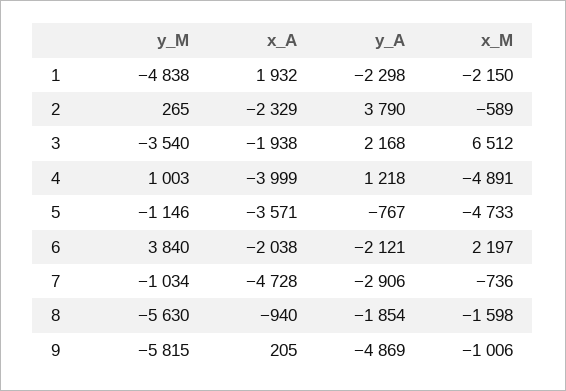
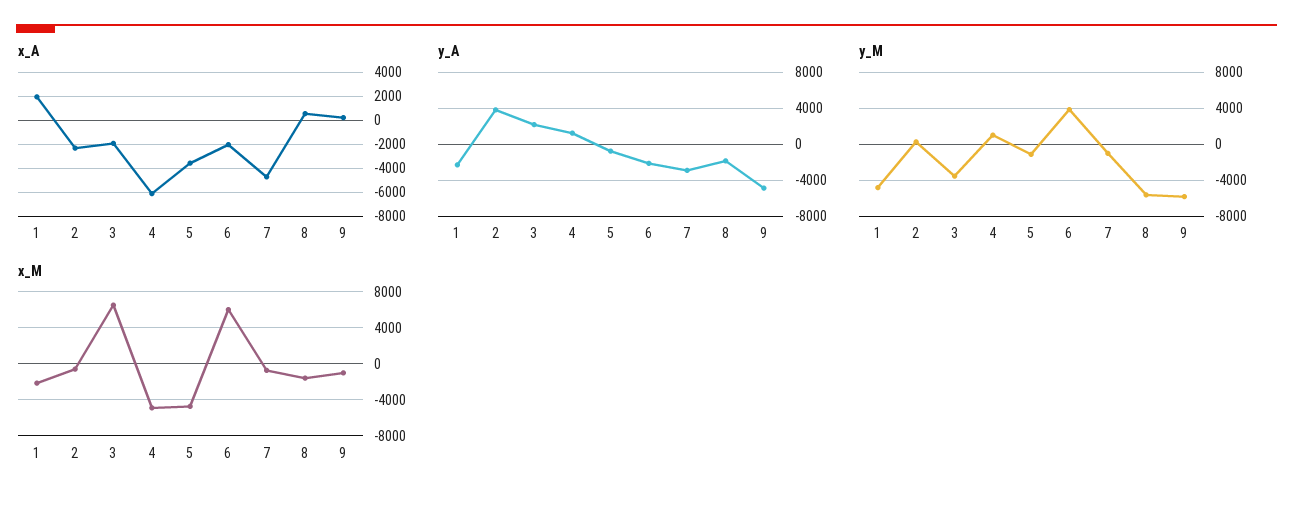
x_A, 4: -3999 -> -6000
x_M, 6: 2197 -> 6000
x_A, 8: -940 -> 500

